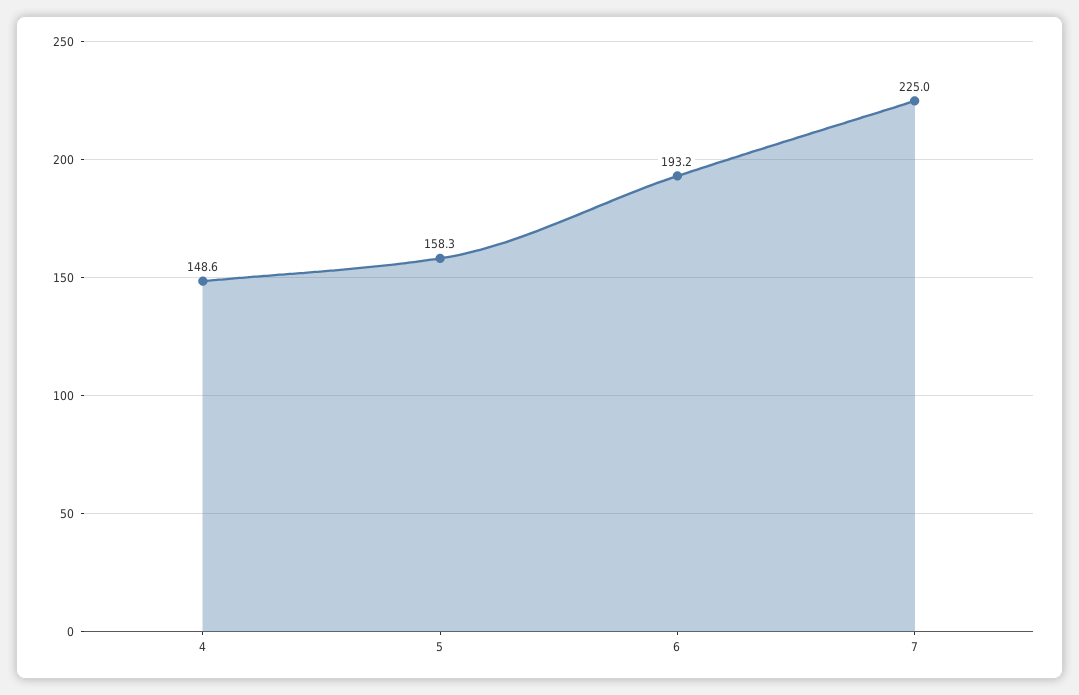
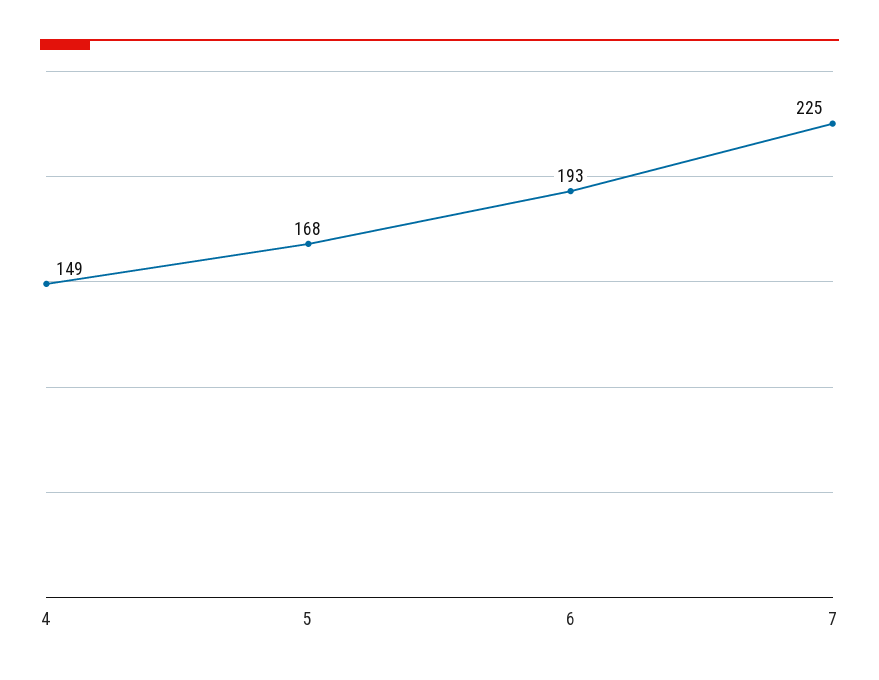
5: 158.3 -> 168

